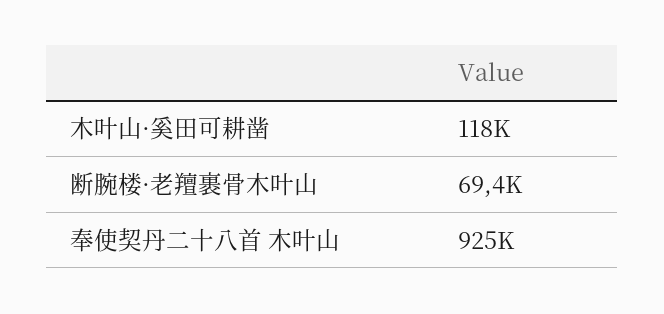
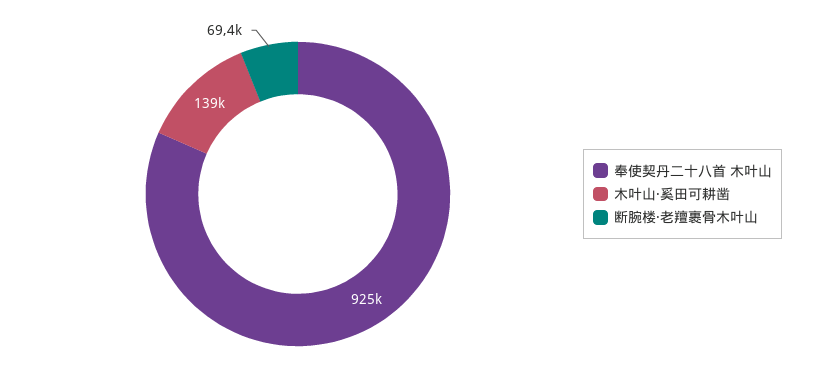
木叶山·奚田可耕凿: 118000 -> 139000

